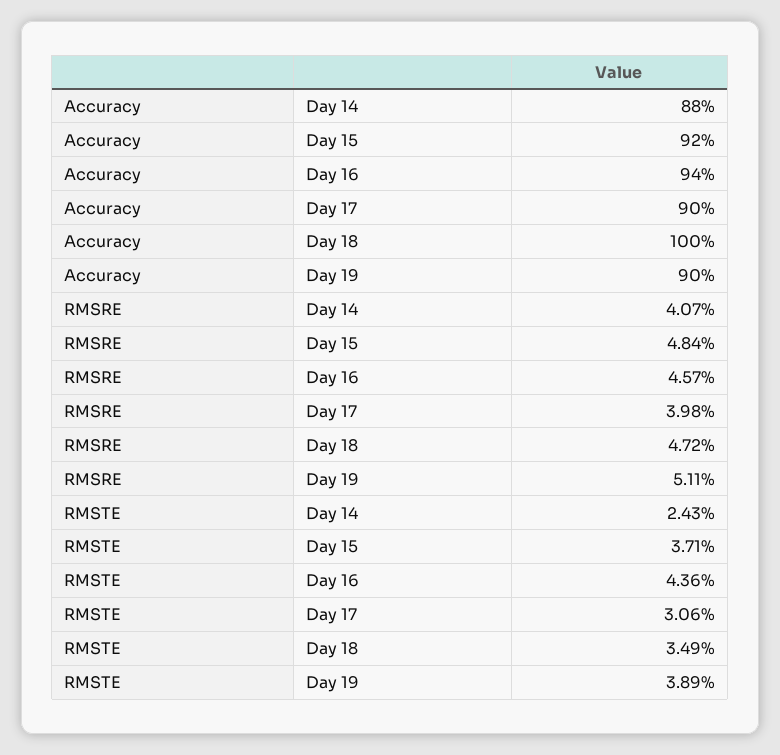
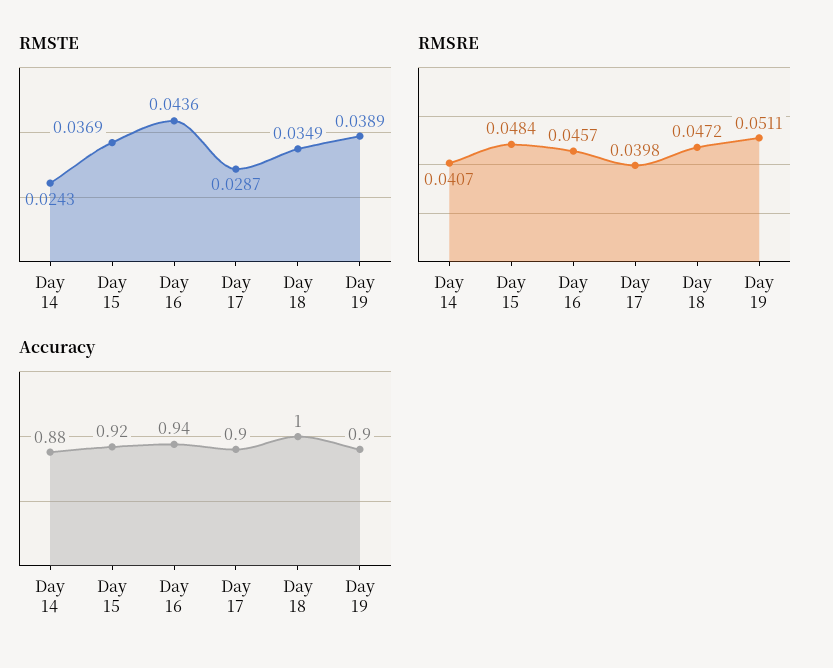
RMSTE, Day 15: 0.0371 -> 0.0369
RMSTE, Day 17: 0.0306 -> 0.0287

